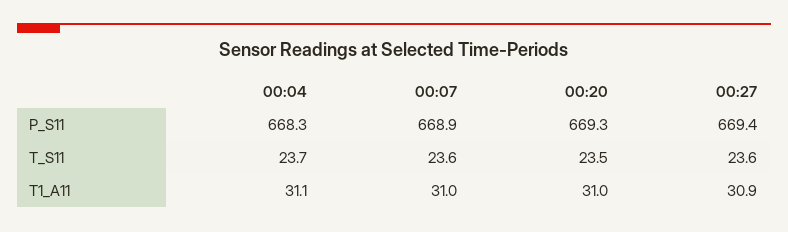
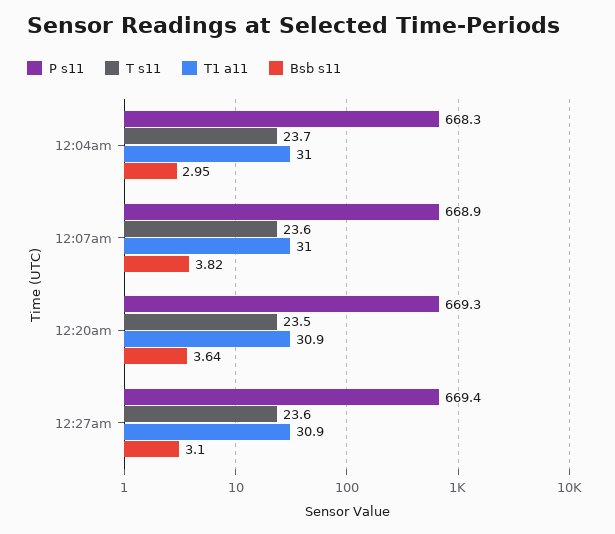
T1_A11, 00:04: 31.1 -> 31
T1_A11, 00:20: 31 -> 30.9
Bsb s11, 00:04: none -> 2.95
Bsb s11, 00:07: none -> 3.82
Bsb s11, 00:20: none -> 3.64
Bsb s11, 00:27: none -> 3.1

